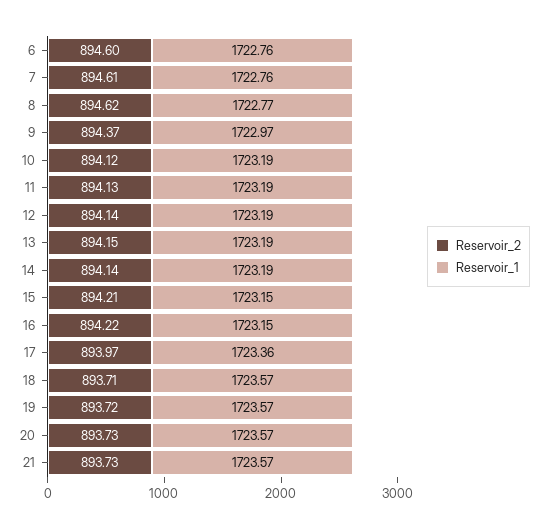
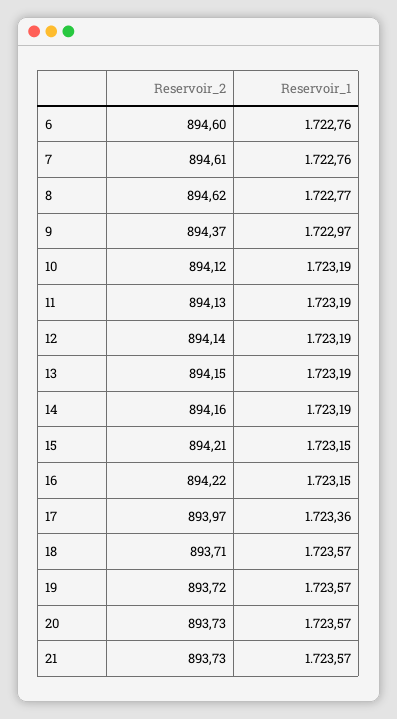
Reservoir_2, 14: 894.14 -> 894.16

